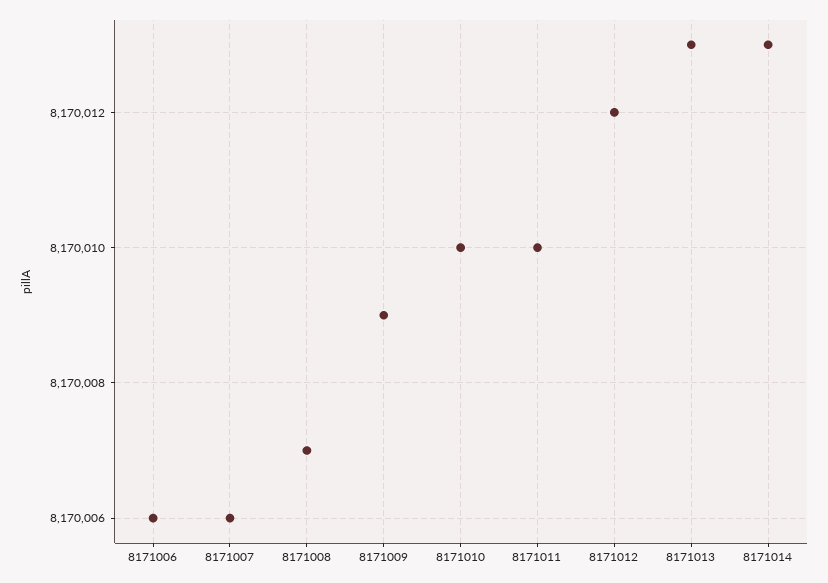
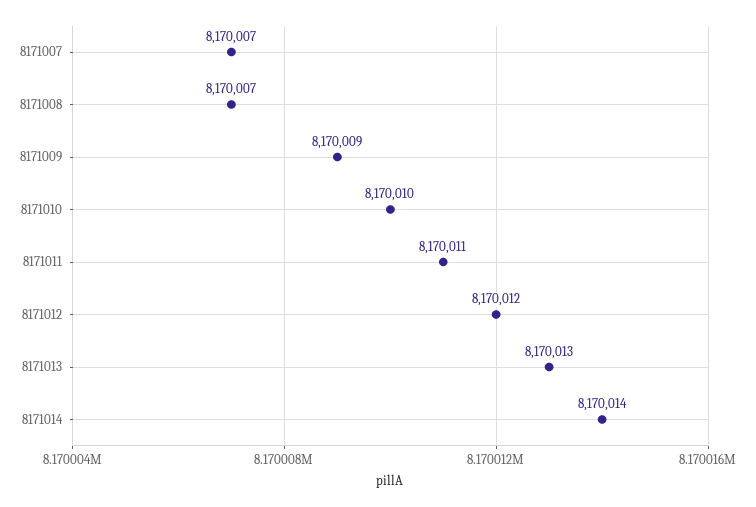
8171006: 8170006 -> none
8171007: 8170006 -> 8170007
8171011: 8170010 -> 8170011
8171014: 8170013 -> 8170014

